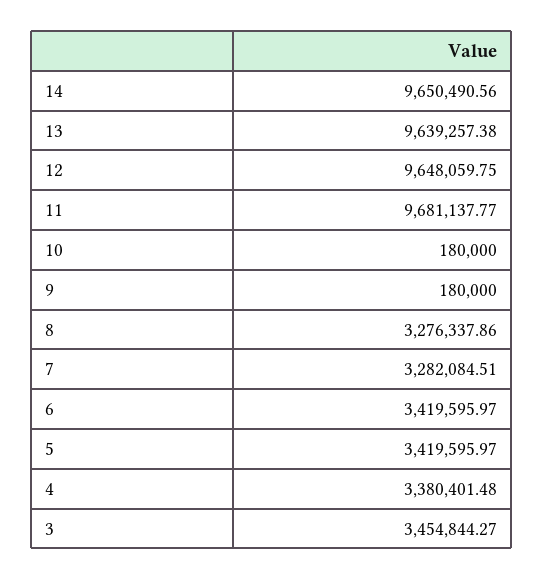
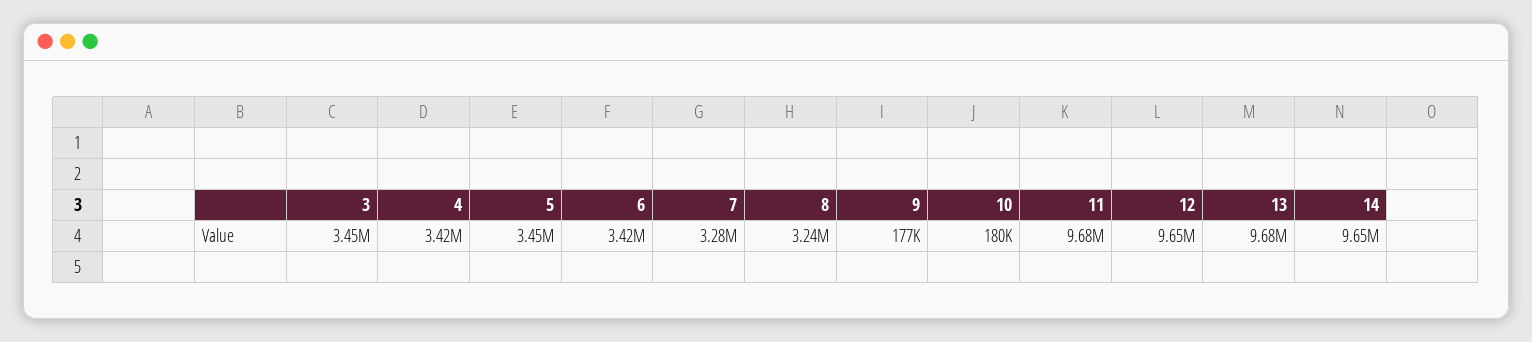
13: 9639257.38 -> 9680000
9: 180000 -> 177000
8: 3276337.86 -> 3240000
5: 3419595.97 -> 3450000
4: 3380401.48 -> 3420000

